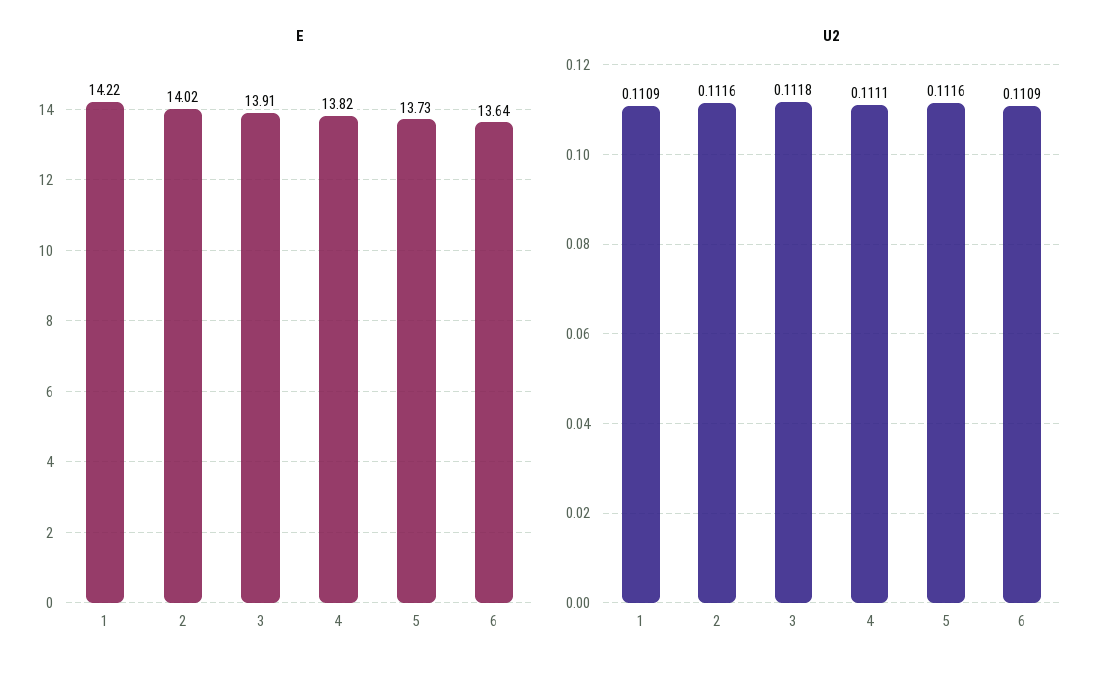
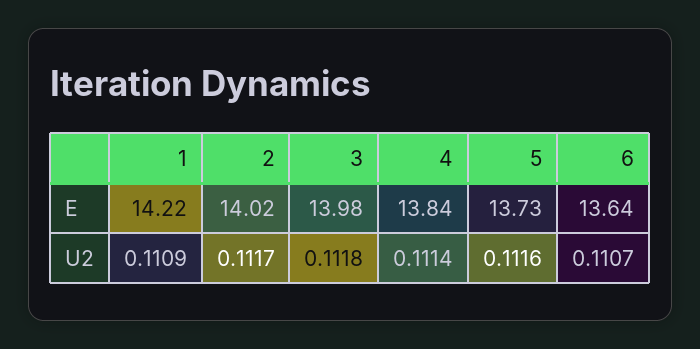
E, 3: 13.91 -> 13.98
E, 4: 13.82 -> 13.84
U2, 2: 0.1116 -> 0.1117
U2, 4: 0.1111 -> 0.1114
U2, 6: 0.1109 -> 0.1107

